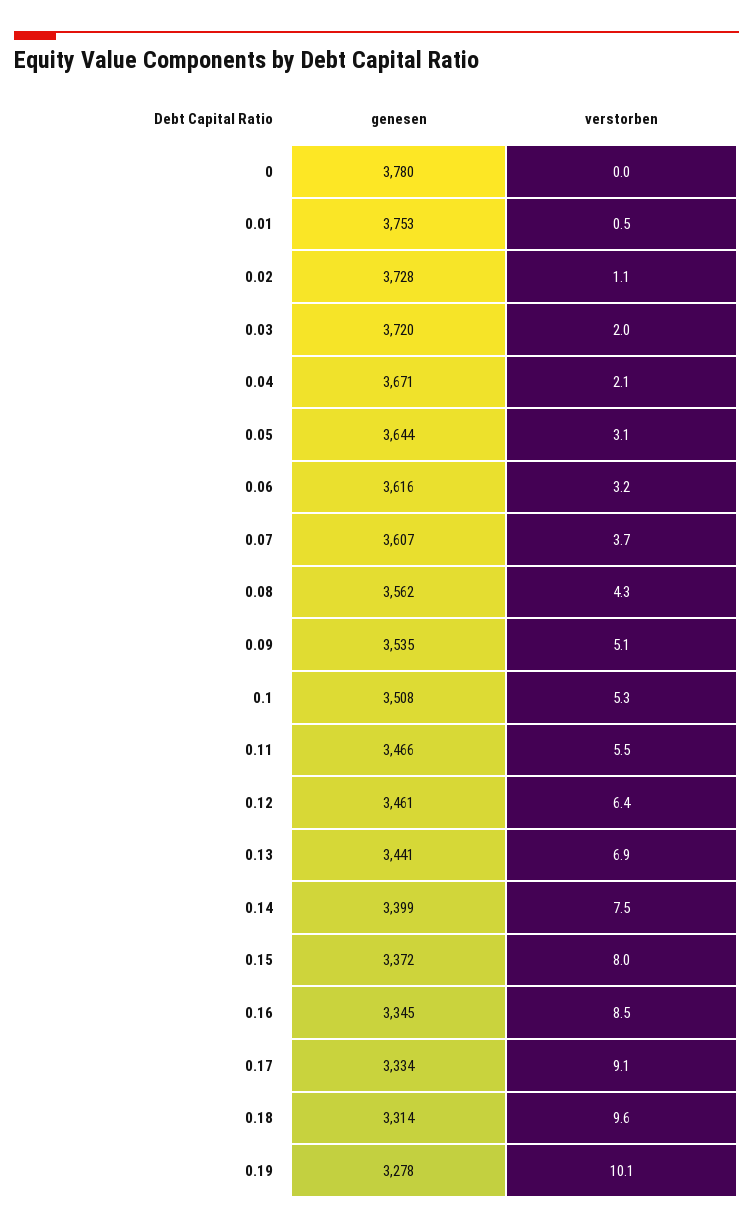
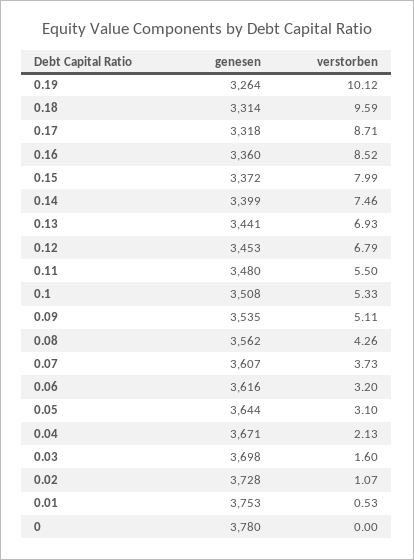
genesen, 0.03: 3720 -> 3698
verstorben, 0.03: 2 -> 1.6
genesen, 0.11: 3466 -> 3480
genesen, 0.12: 3461 -> 3453
verstorben, 0.12: 6.4 -> 6.79
genesen, 0.16: 3345 -> 3360
genesen, 0.17: 3334 -> 3318
verstorben, 0.17: 9.1 -> 8.71
genesen, 0.19: 3278 -> 3264

